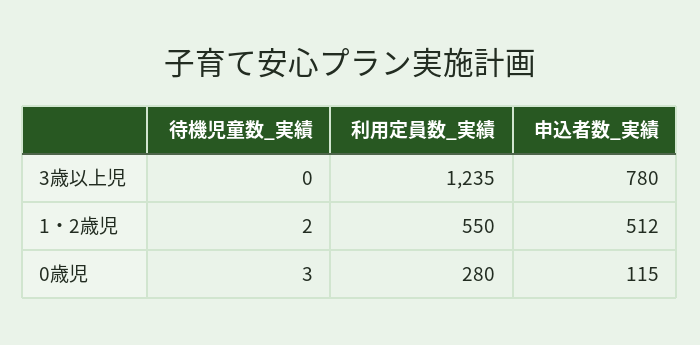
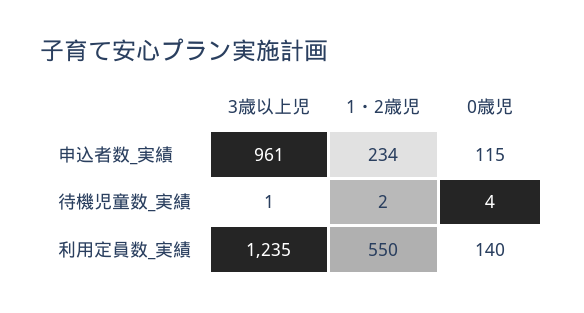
待機児童数_実績, 3歳以上児: 0 -> 1
申込者数_実績, 3歳以上児: 780 -> 961
申込者数_実績, 1・2歳児: 512 -> 234
待機児童数_実績, 0歳児: 3 -> 4
利用定員数_実績, 0歳児: 280 -> 140

